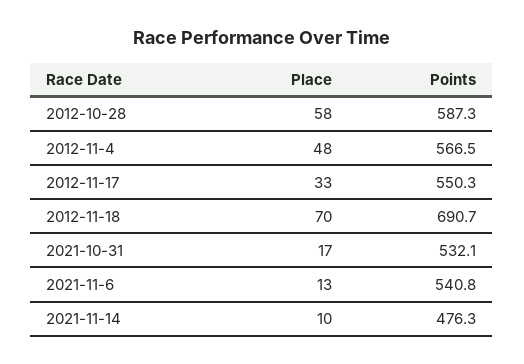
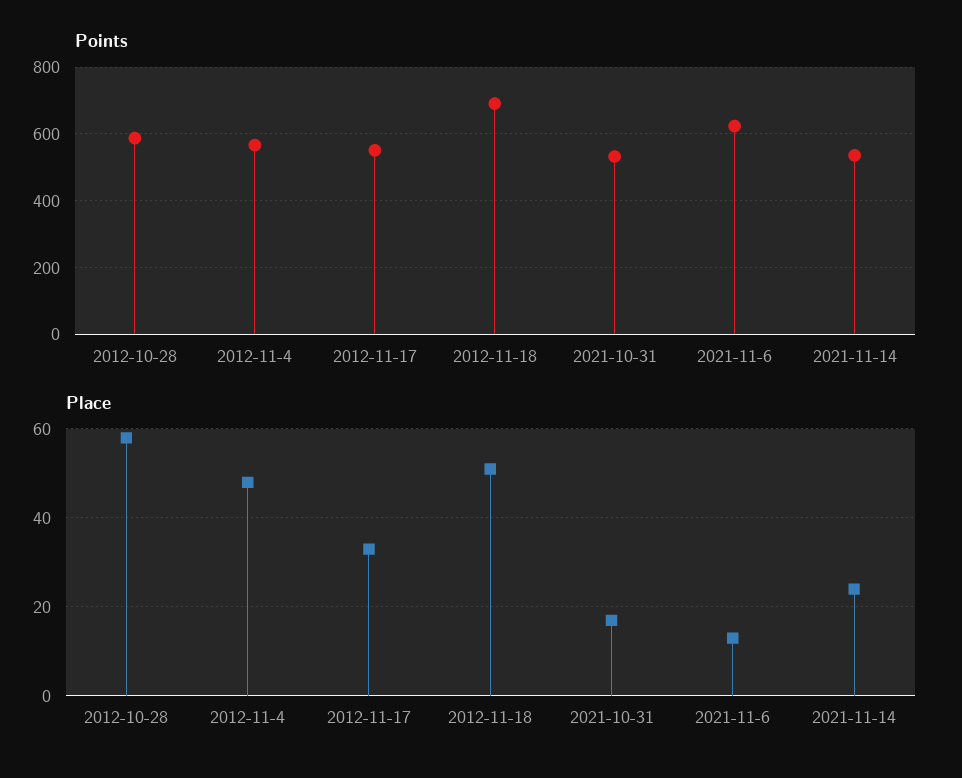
Place, 2012-11-18: 70 -> 50
Points, 2021-11-6: 540.8 -> 620
Place, 2021-11-14: 10 -> 25
Points, 2021-11-14: 476.3 -> 540

